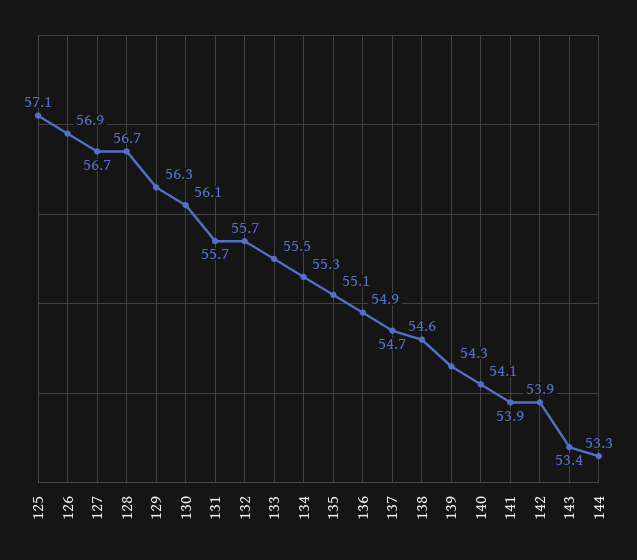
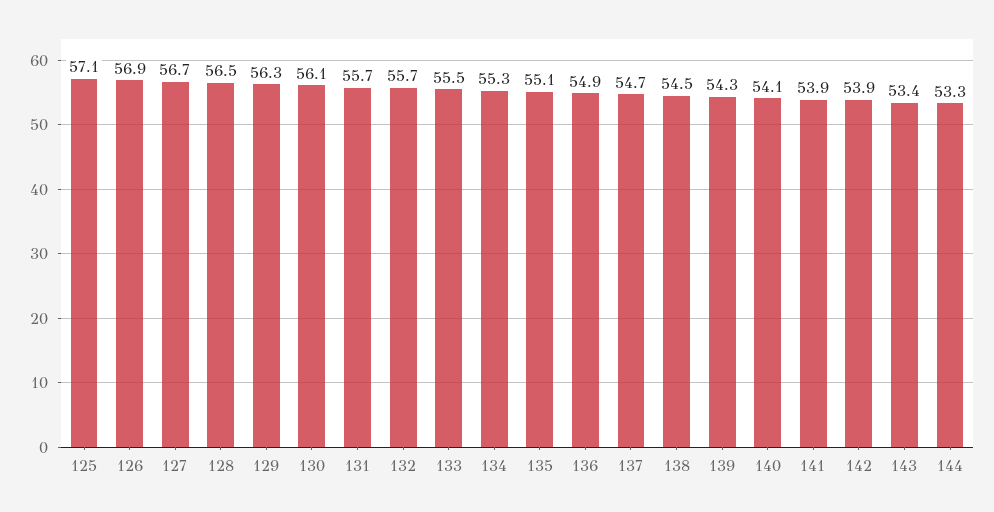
128: 56.7 -> 56.5
138: 54.6 -> 54.5

